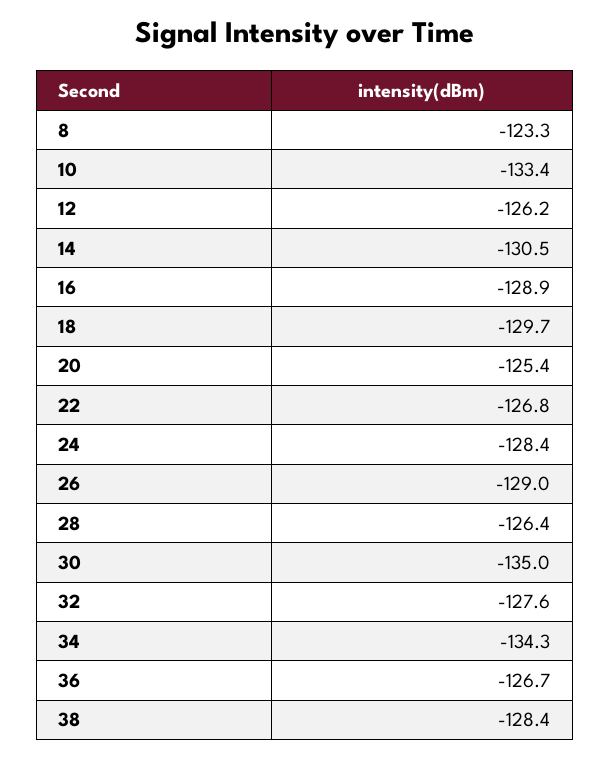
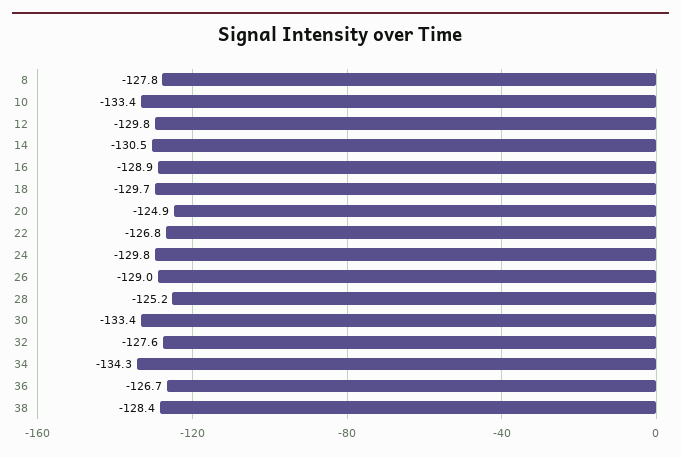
8: -123.3 -> -127.8
12: -126.2 -> -129.8
20: -125.4 -> -124.9
24: -128.4 -> -129.8
28: -126.4 -> -125.2
30: -135 -> -133.4

